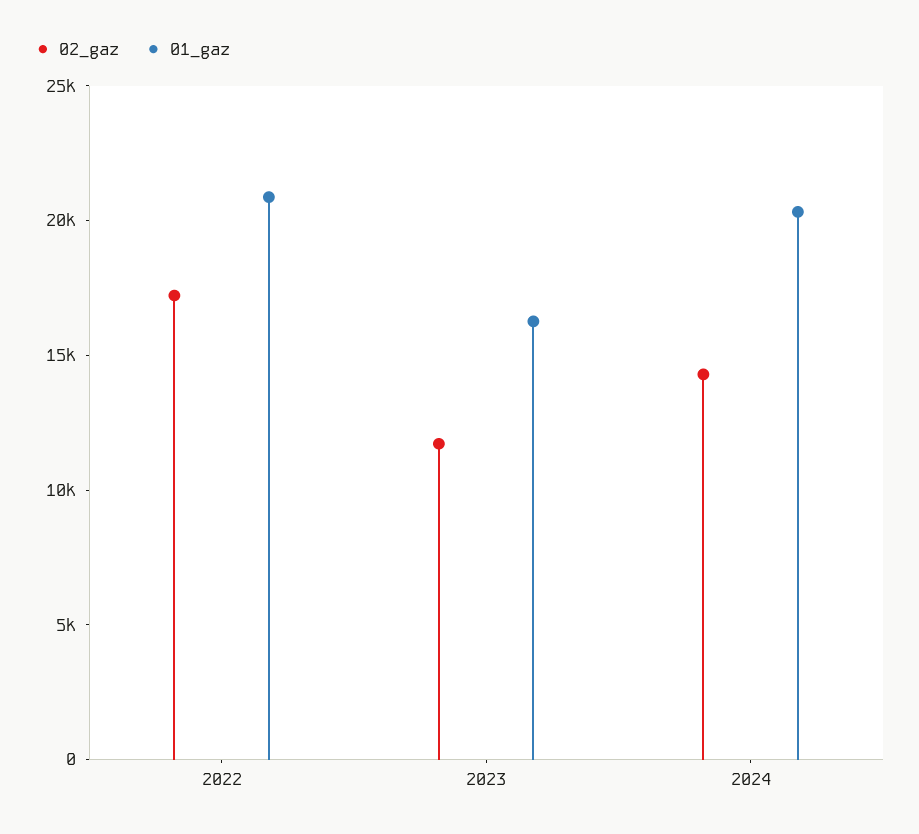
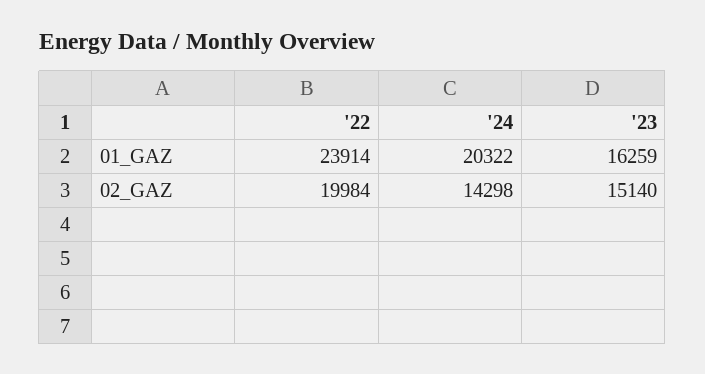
02_gaz, 2022: 17000 -> 19984
01_gaz, 2022: 21000 -> 23914
02_gaz, 2023: 12000 -> 15140

